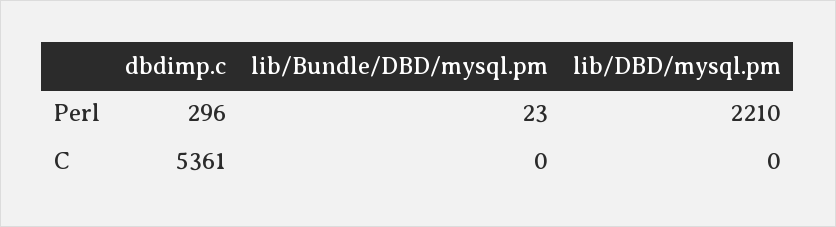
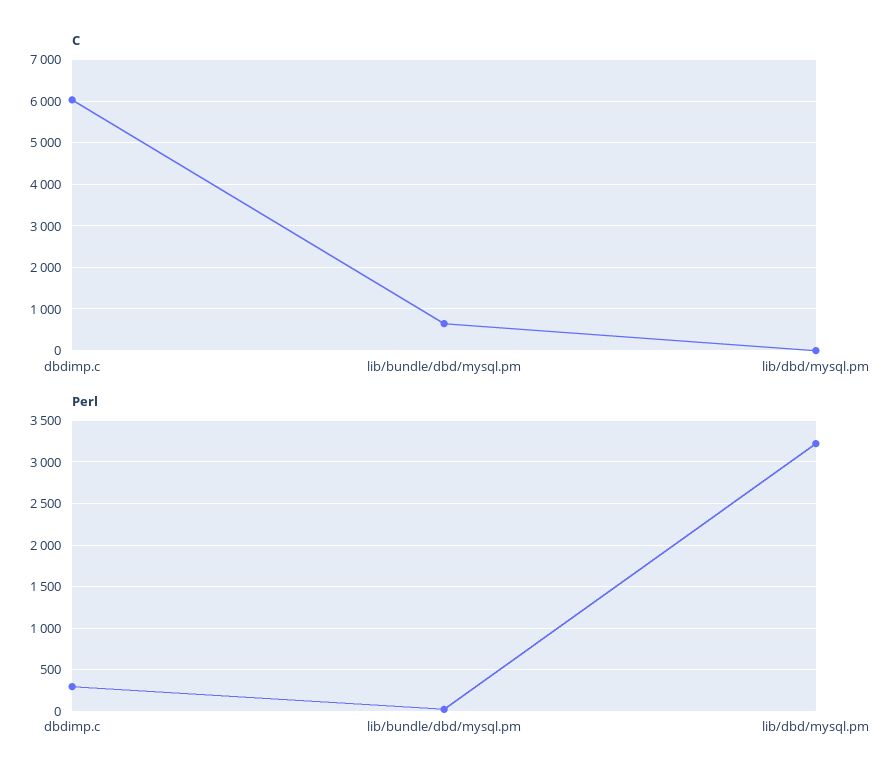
Perl, lib/DBD/mysql.pm: 2210 -> 3200
C, dbdimp.c: 5361 -> 6000
C, lib/Bundle/DBD/mysql.pm: 0 -> 600

